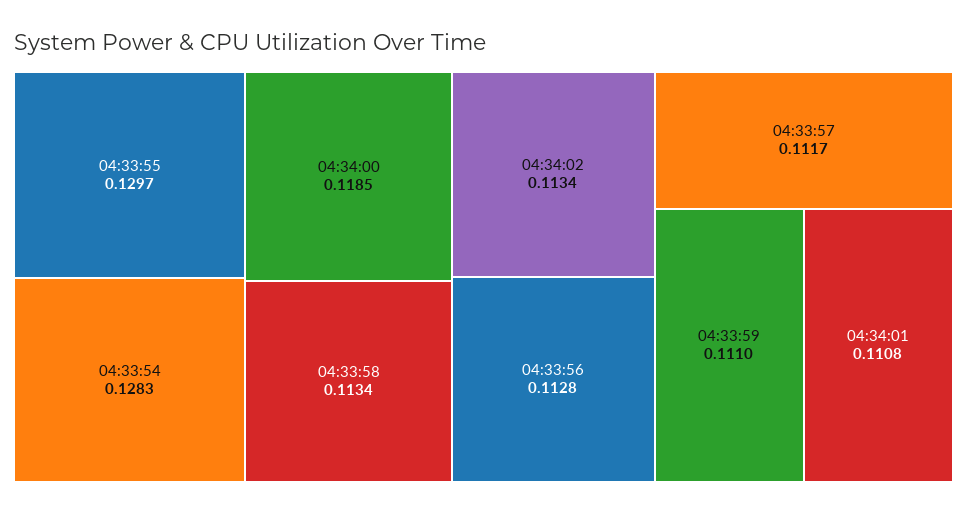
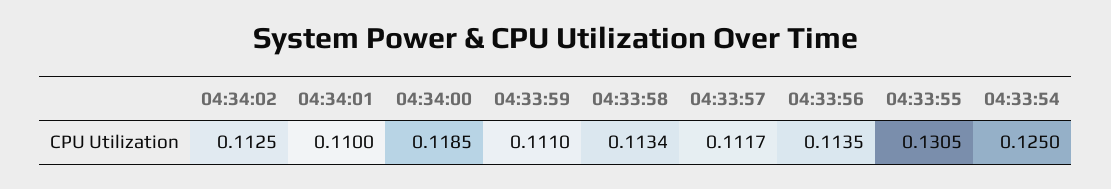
04:33:55: 0.1297 -> 0.1305
04:33:54: 0.1283 -> 0.125
04:34:02: 0.1134 -> 0.1125
04:33:56: 0.1128 -> 0.1135
04:34:01: 0.1108 -> 0.11

